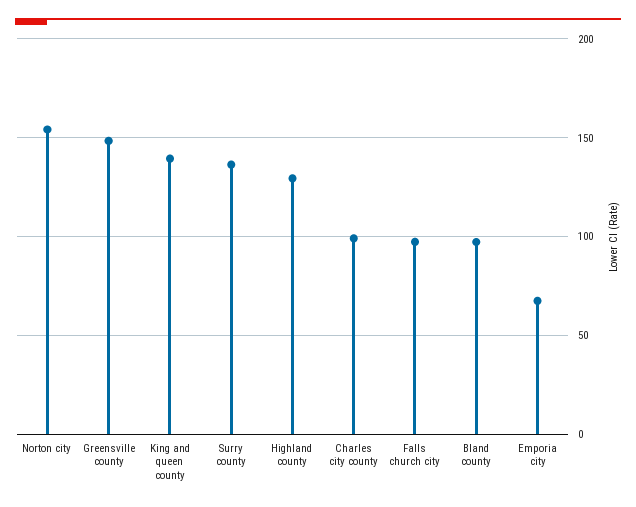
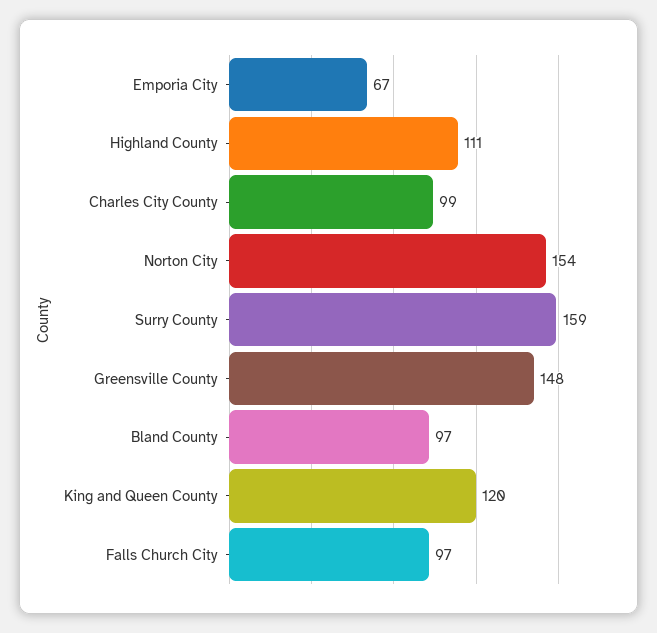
King and queen county: 140 -> 120
Surry county: 135 -> 159
Highland county: 130 -> 111

